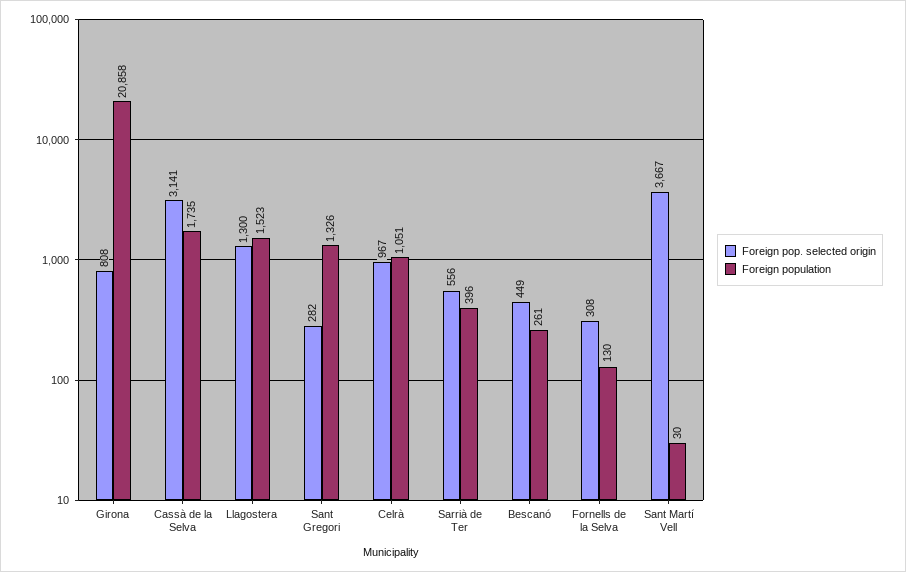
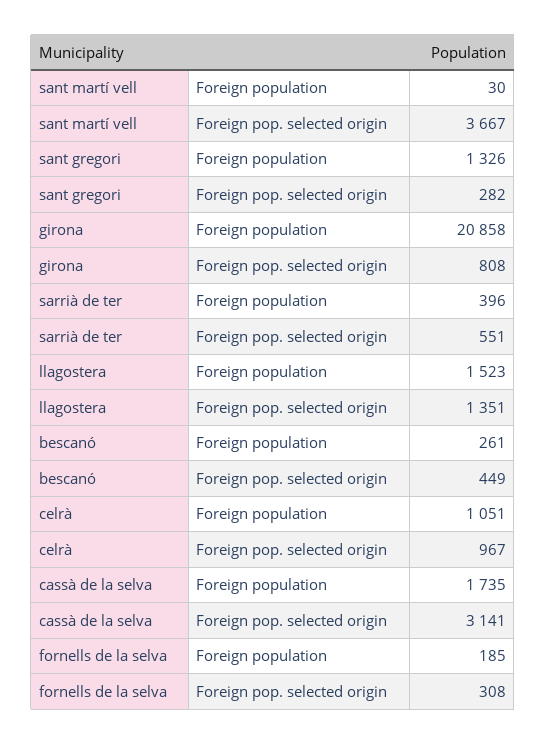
Foreign pop. selected origin, Llagostera: 1300 -> 1351
Foreign pop. selected origin, Sarrià de Ter: 556 -> 551
Foreign population, Fornells de la Selva: 130 -> 185

